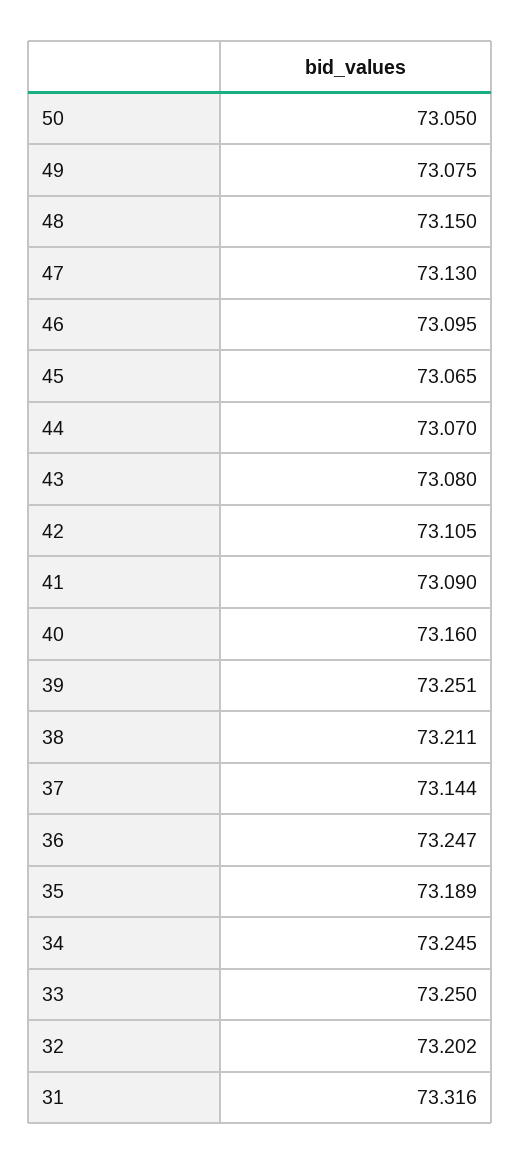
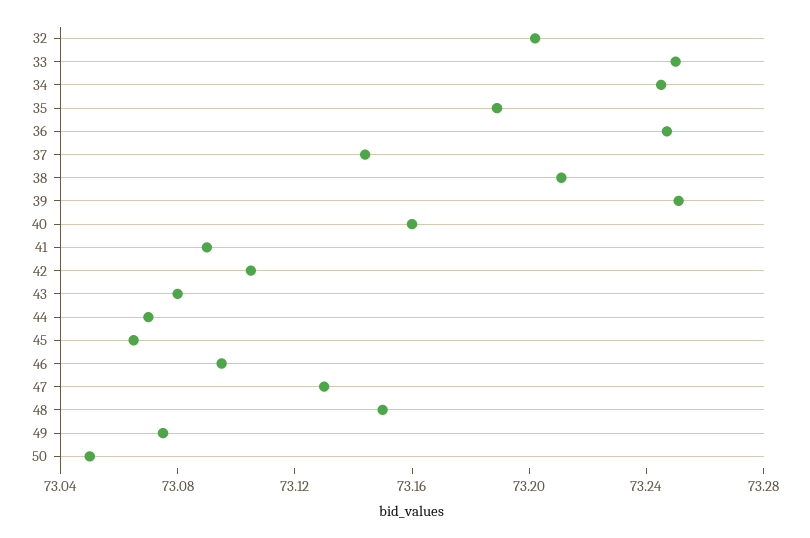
31: 73.316 -> none

